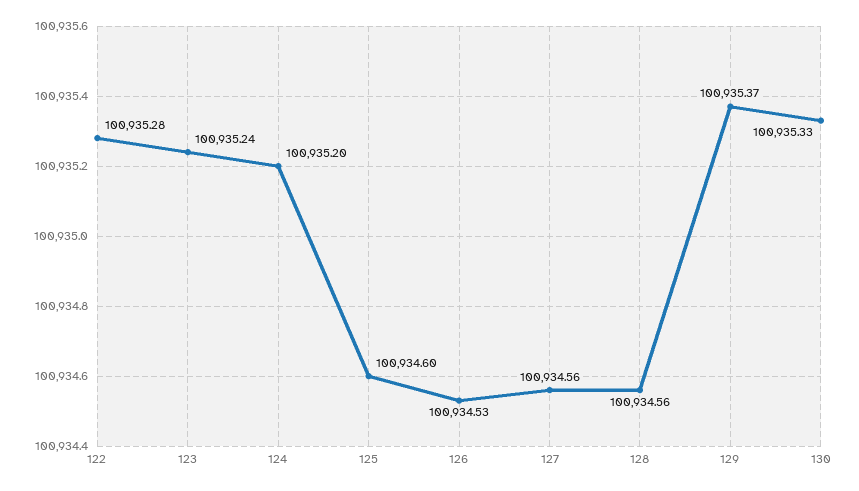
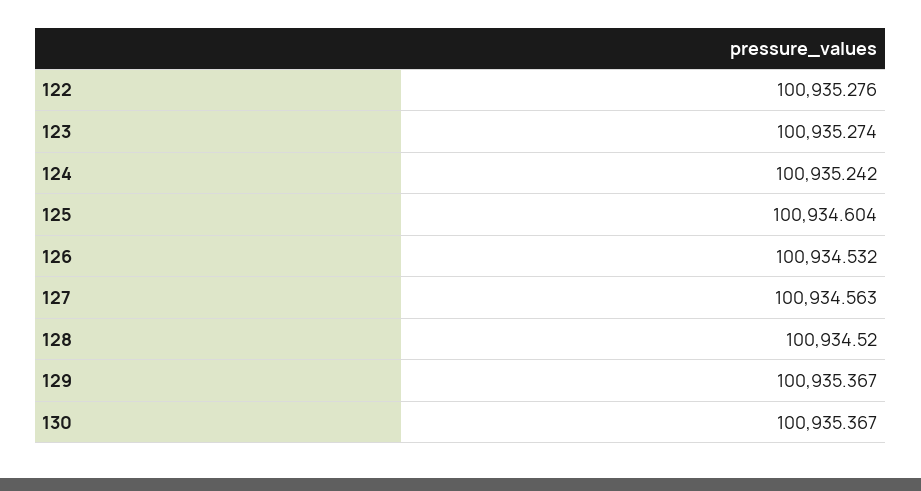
123: 100935.24 -> 100935.274
124: 100935.2 -> 100935.242
128: 100934.56 -> 100934.52
130: 100935.33 -> 100935.367

